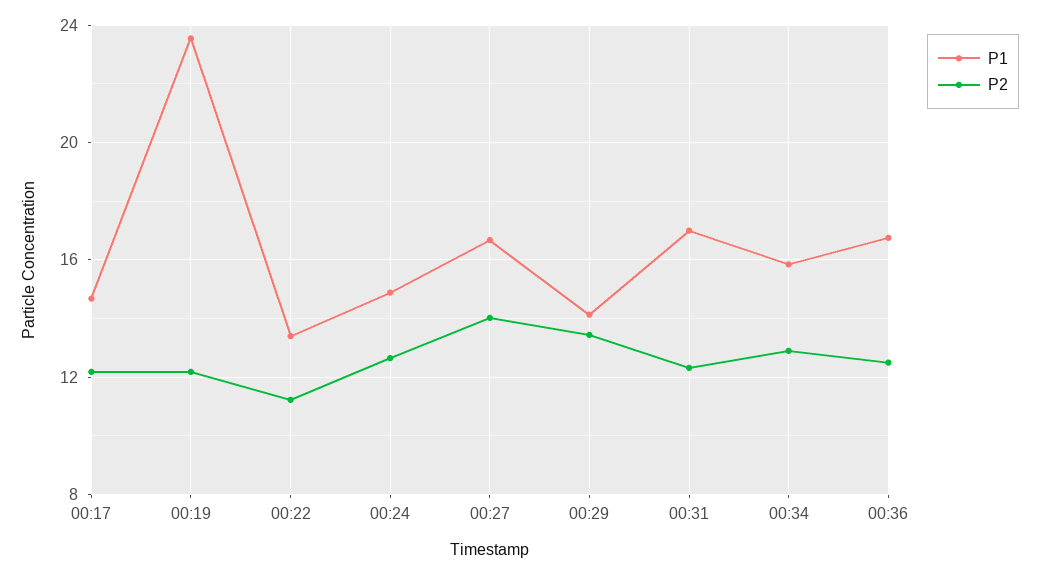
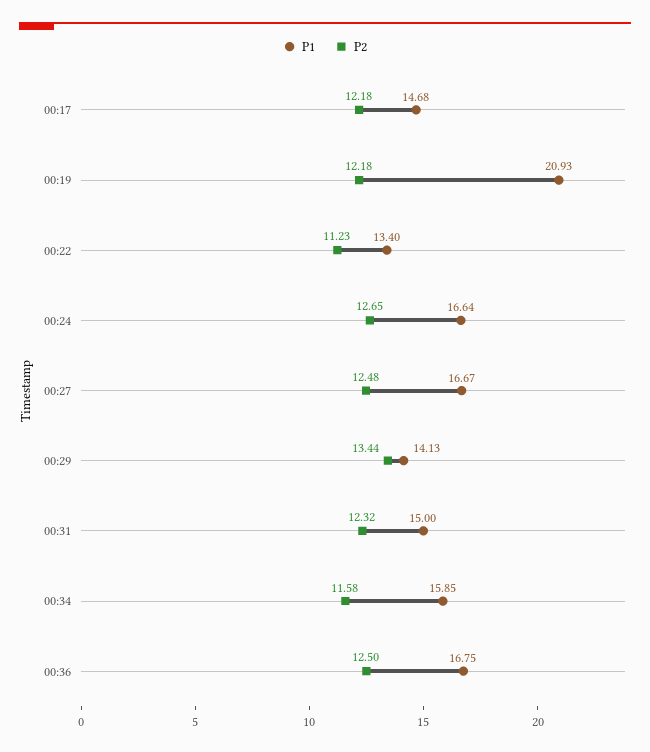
P1, 00:19: 23.5 -> 20.93
P1, 00:24: 15 -> 16.64
P2, 00:27: 14 -> 12.48
P1, 00:31: 17 -> 15
P2, 00:34: 13 -> 11.58

